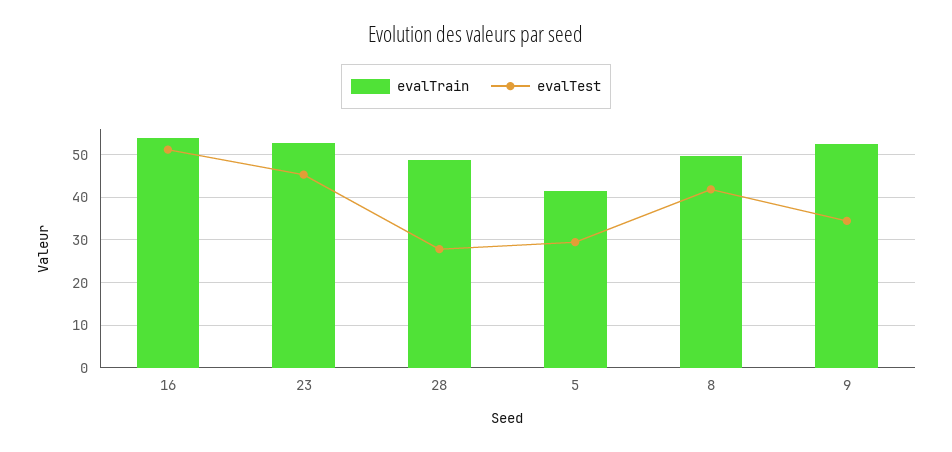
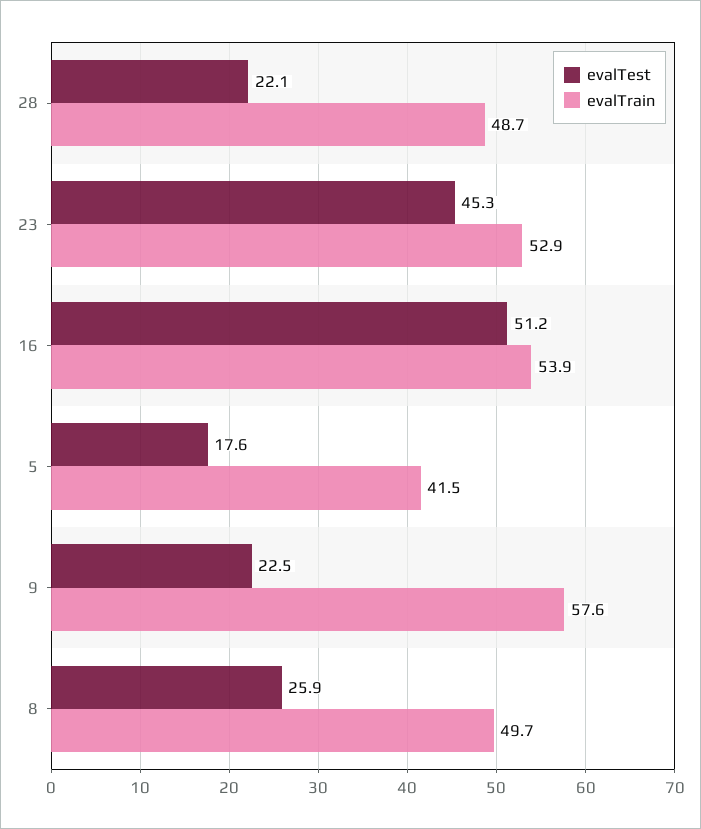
evalTest, 28: 28 -> 22.1
evalTest, 5: 30 -> 17.6
evalTest, 8: 42 -> 25.9
evalTrain, 9: 52 -> 57.6
evalTest, 9: 34 -> 22.5

